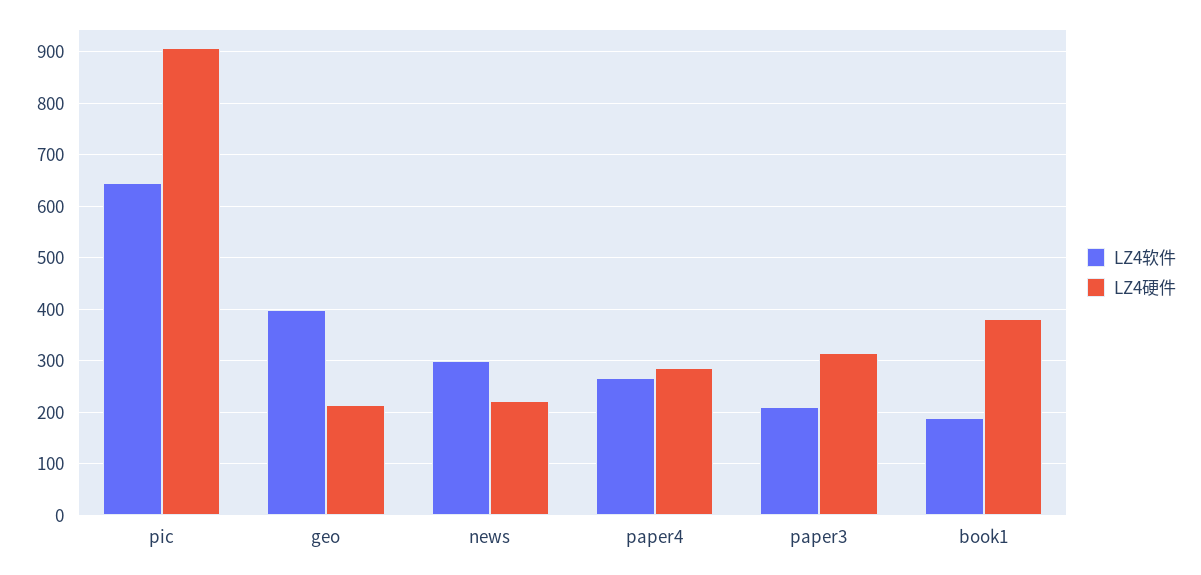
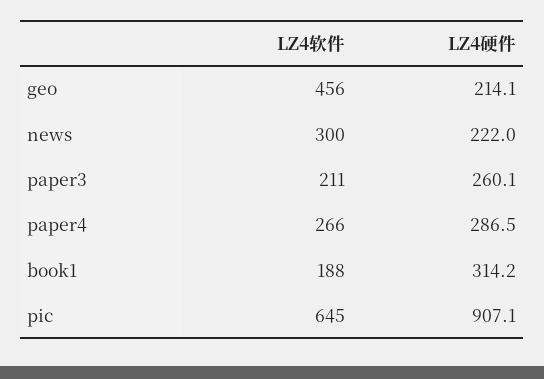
LZ4软件, geo: 400 -> 456
LZ4硬件, paper3: 320 -> 260.1
LZ4硬件, book1: 380 -> 314.2

